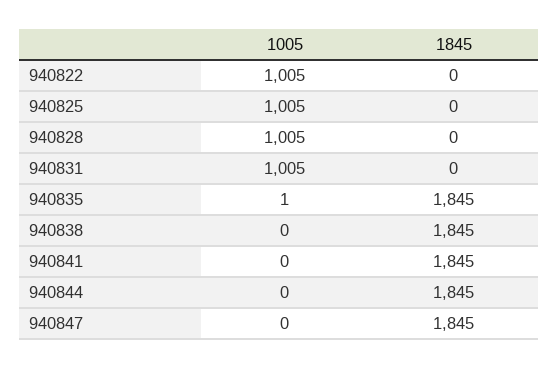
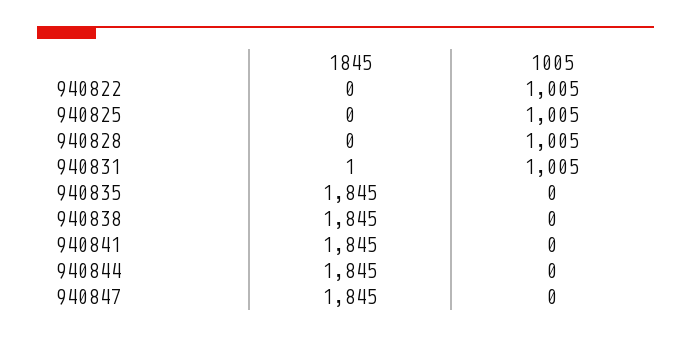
1845, 940831: 0 -> 1
1005, 940835: 1 -> 0

